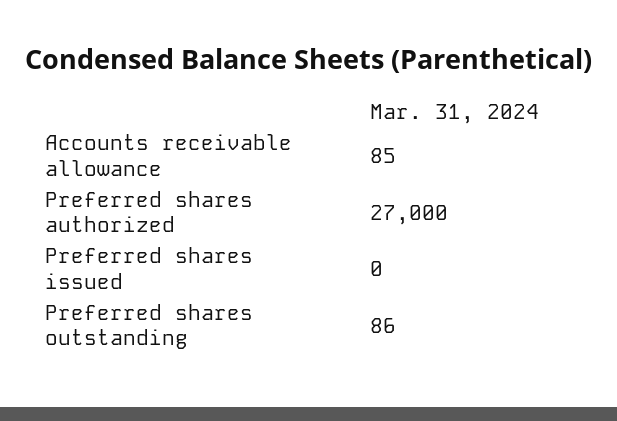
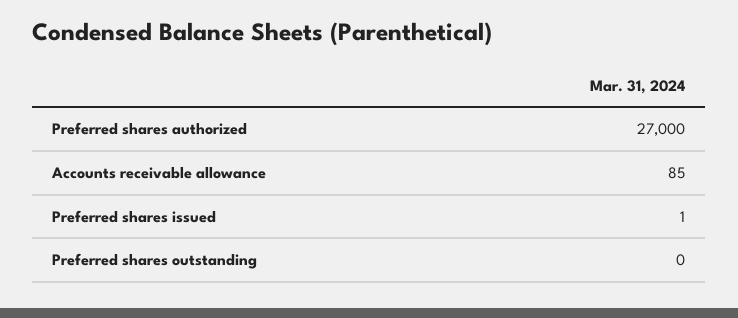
Preferred shares issued: 0 -> 1
Preferred shares outstanding: 86 -> 0

